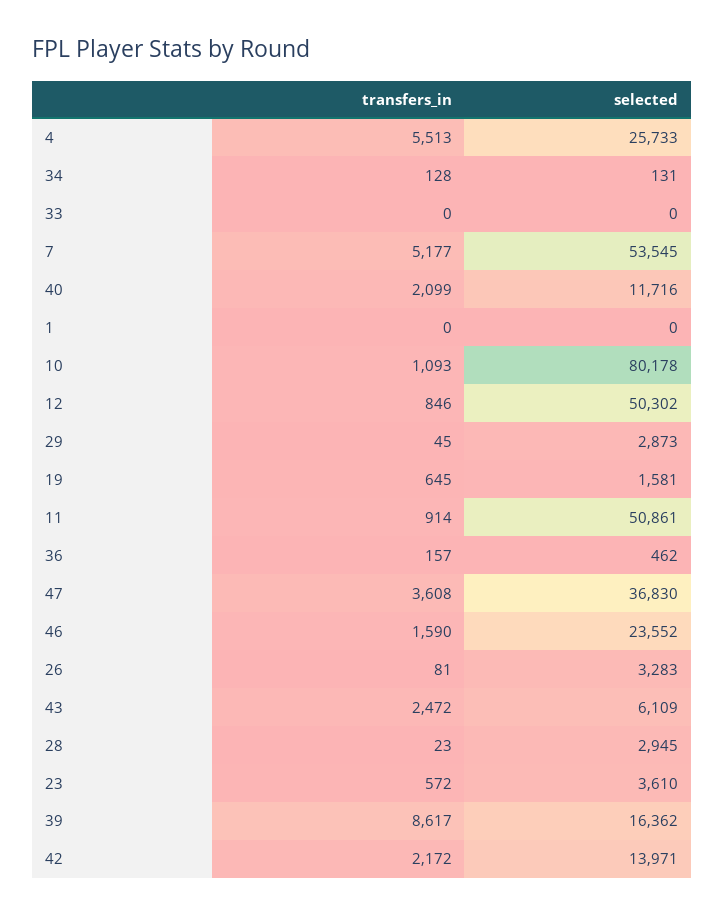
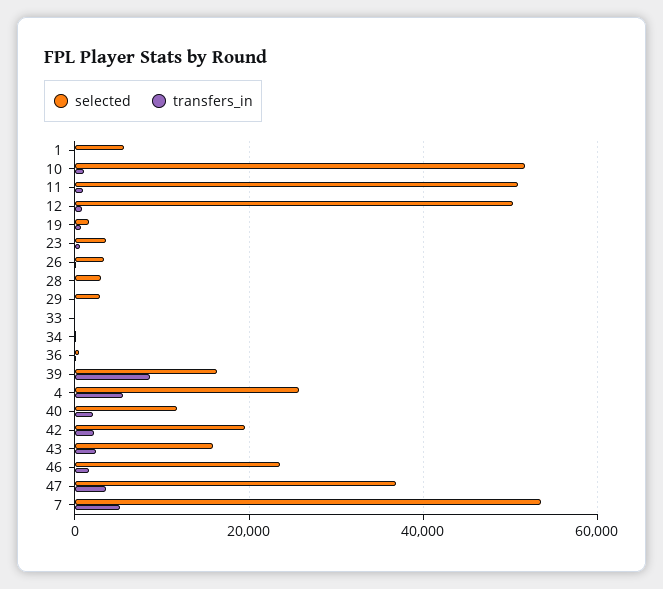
selected, 1: 0 -> 6000
selected, 10: 80178 -> 52000
selected, 43: 6109 -> 16000
selected, 42: 13971 -> 20000

